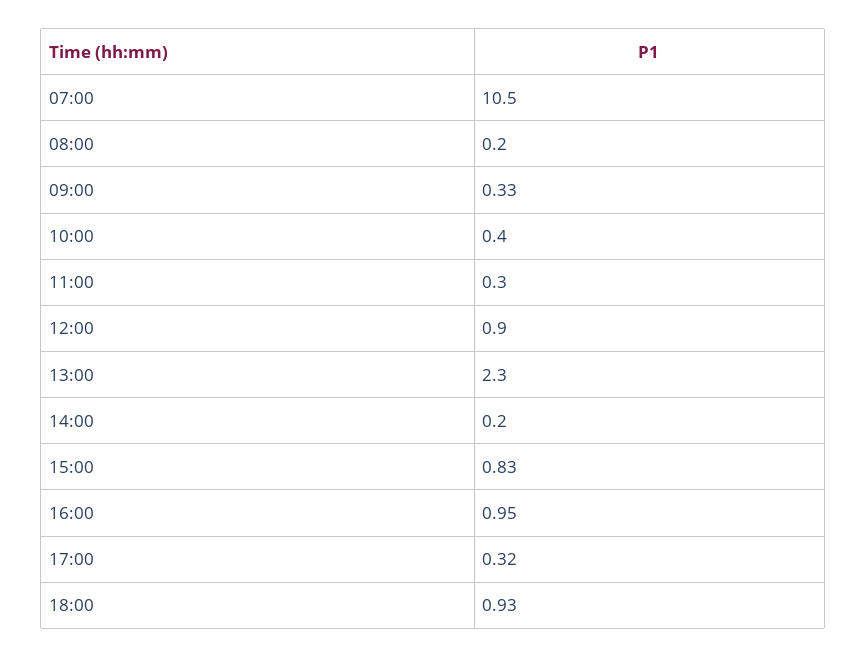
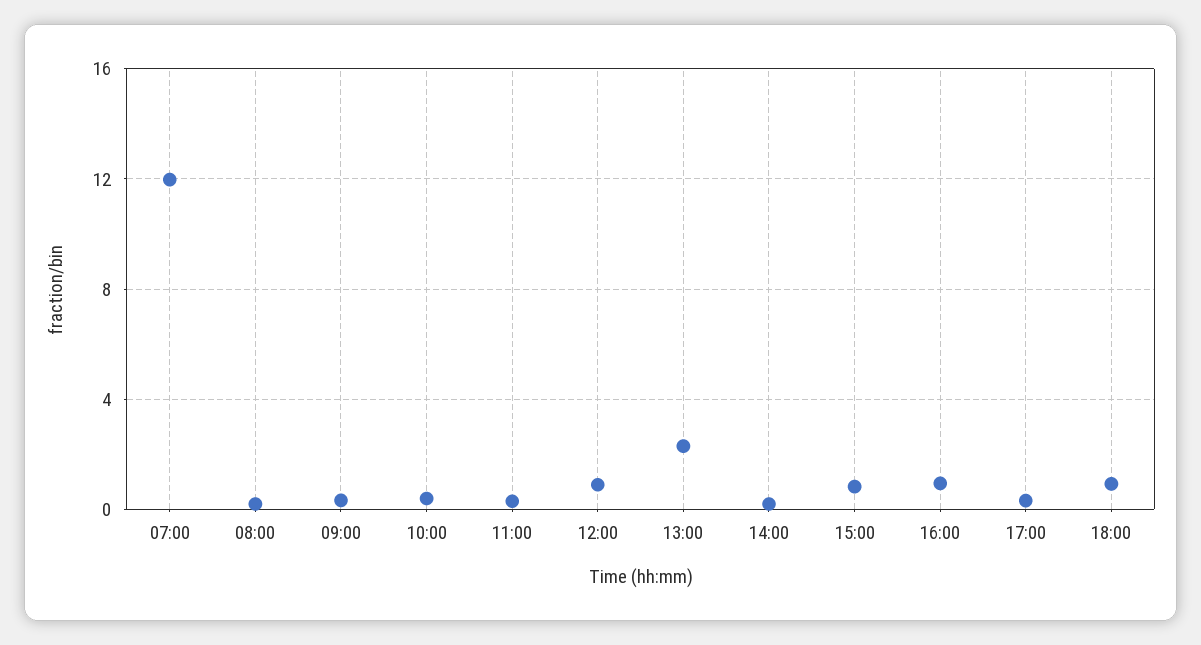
07:00: 10.5 -> 12

